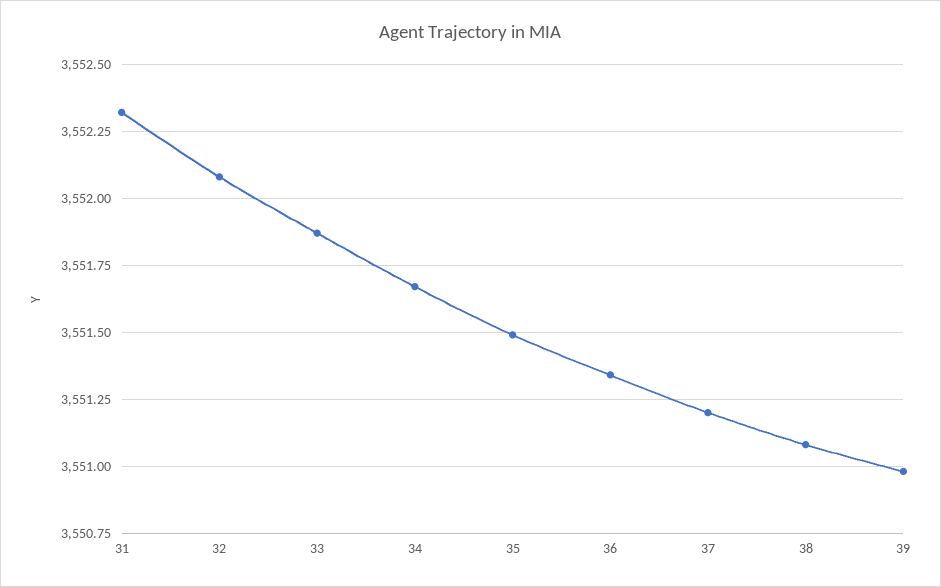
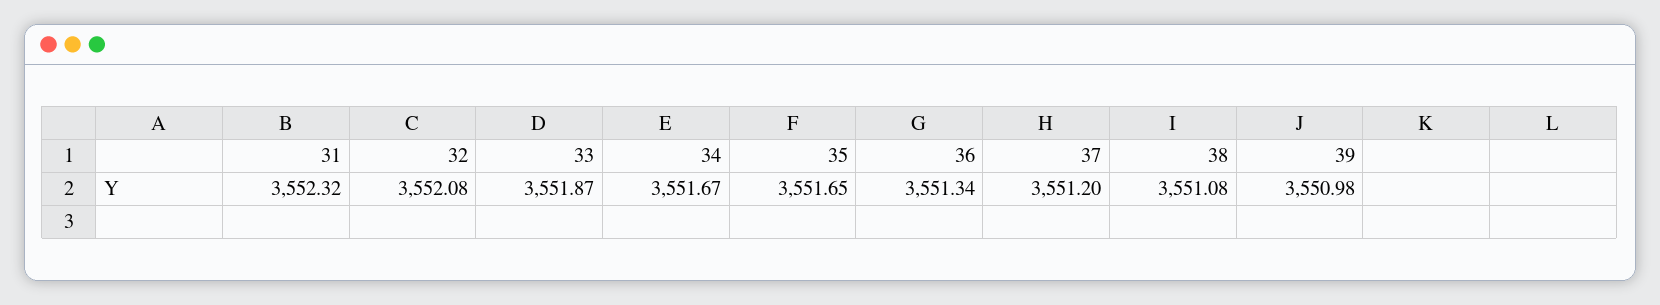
35: 3551.5 -> 3551.65

